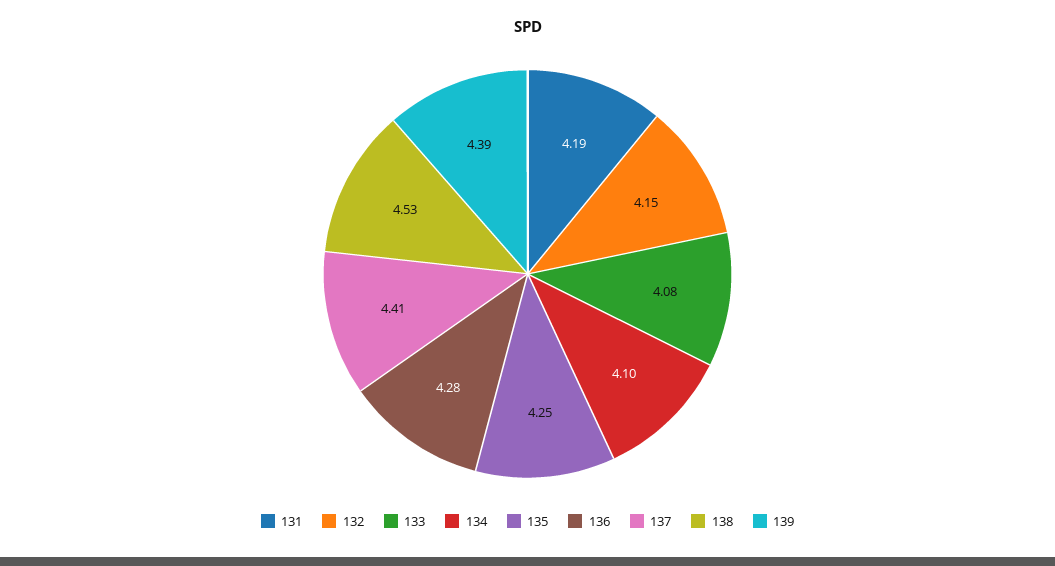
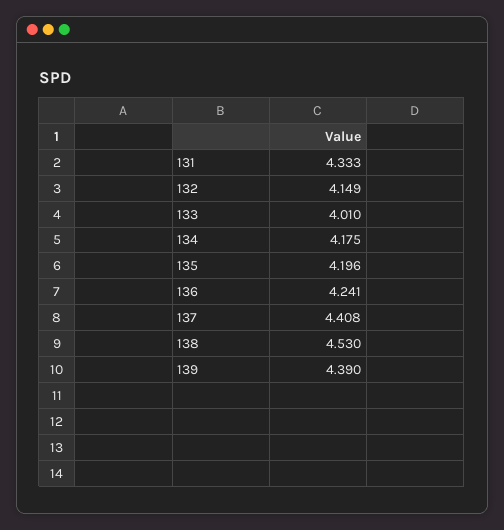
131: 4.19 -> 4.333
133: 4.08 -> 4.01
134: 4.1 -> 4.175
135: 4.25 -> 4.196
136: 4.28 -> 4.241

